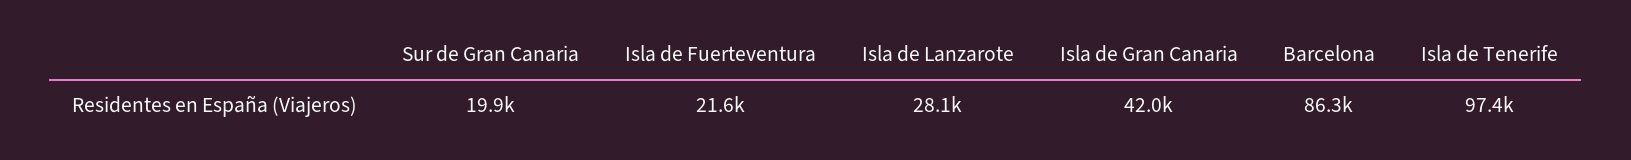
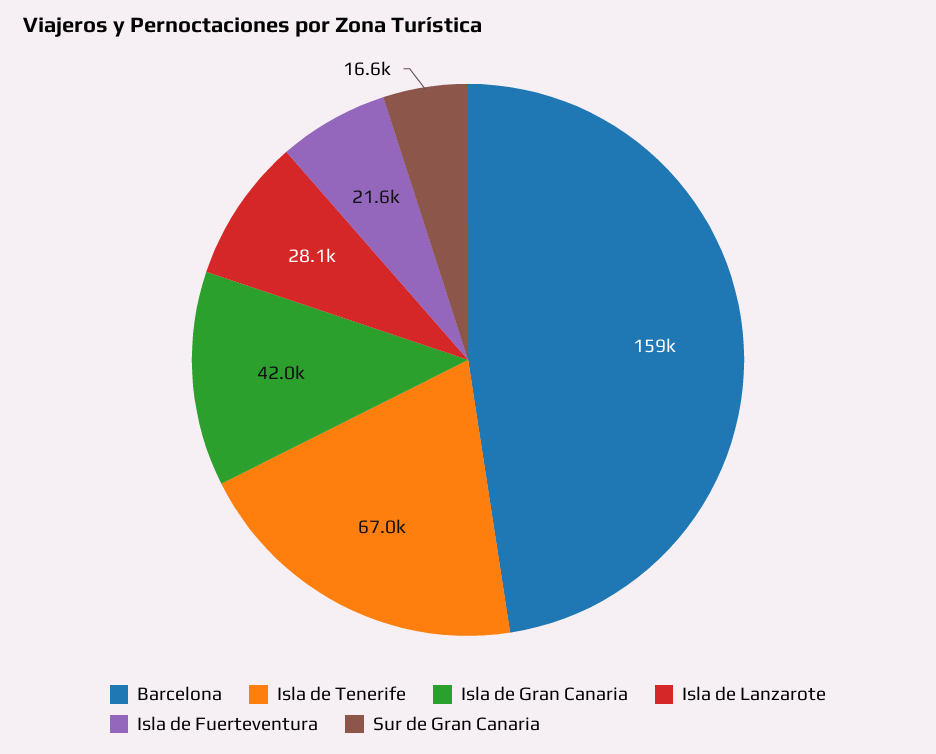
Sur de Gran Canaria: 19900 -> 16600
Barcelona: 86300 -> 159000
Isla de Tenerife: 97400 -> 67000

